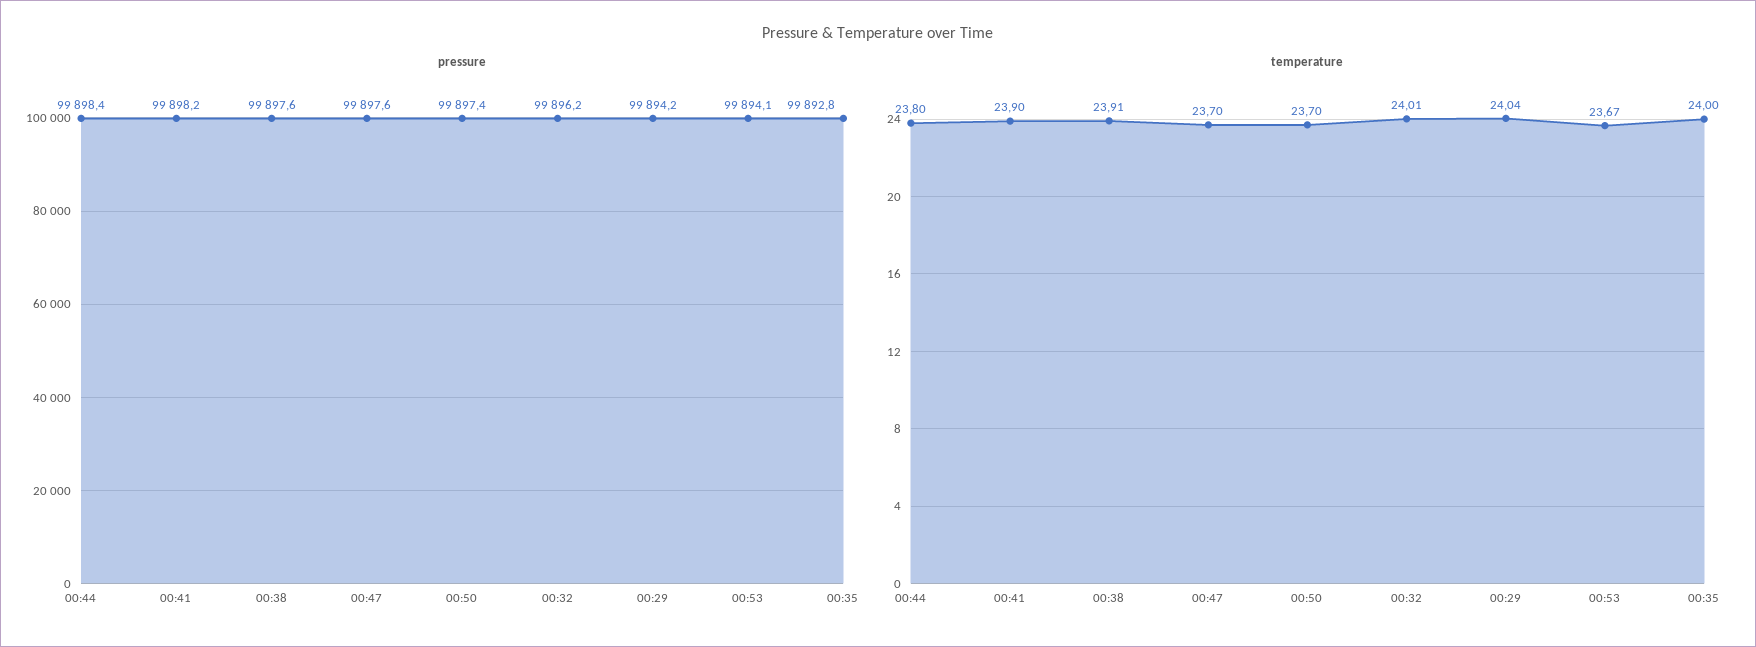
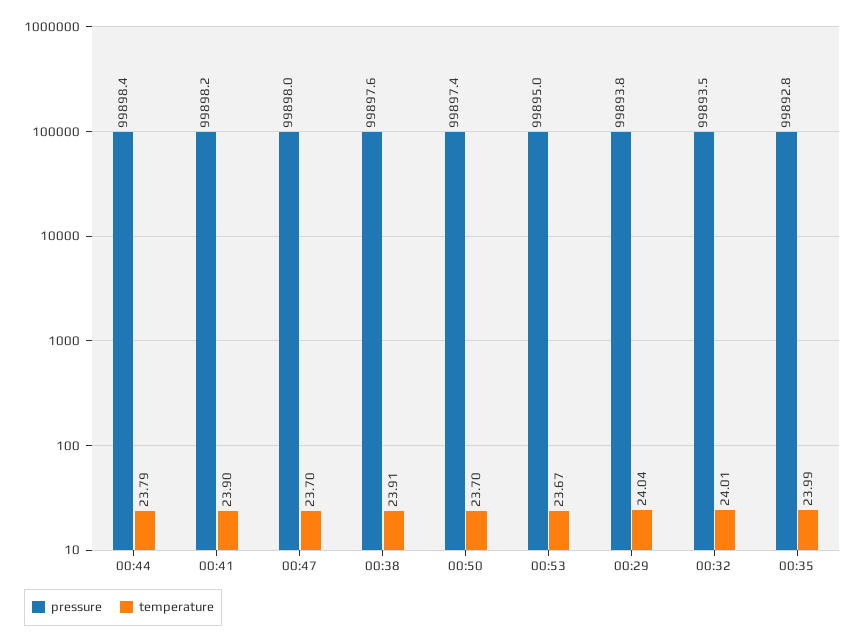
pressure, 00:47: 99897.6 -> 99898
pressure, 00:32: 99896.2 -> 99893.5
pressure, 00:29: 99894.2 -> 99893.8
pressure, 00:53: 99894.1 -> 99895
temperature, 00:44: 23.8 -> 23.79
temperature, 00:35: 24 -> 23.99

